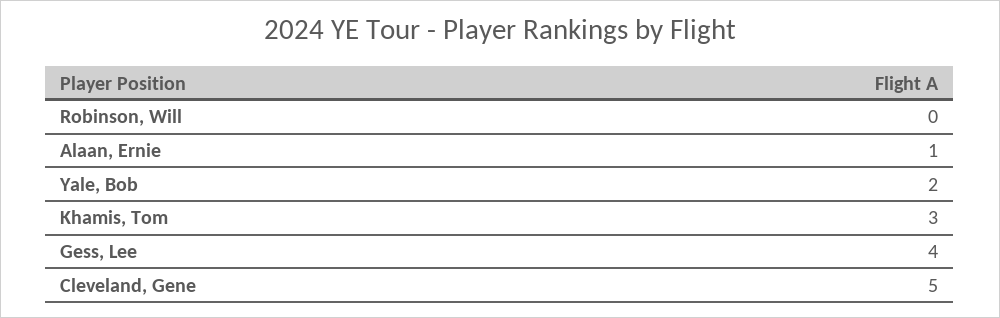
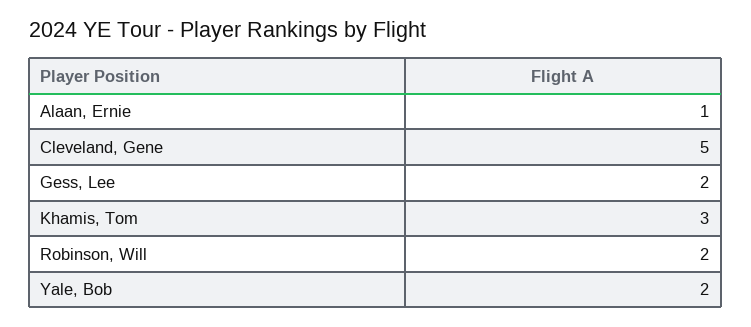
Robinson, Will: 0 -> 2
Gess, Lee: 4 -> 2

